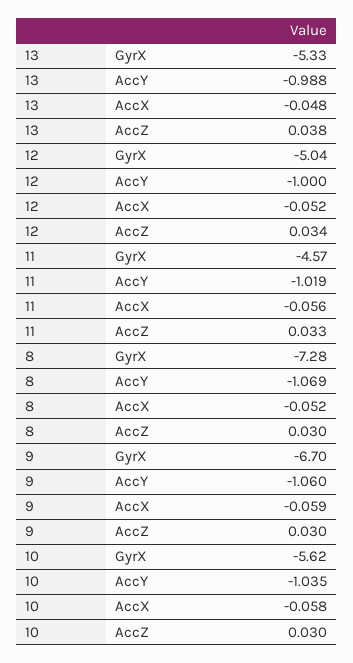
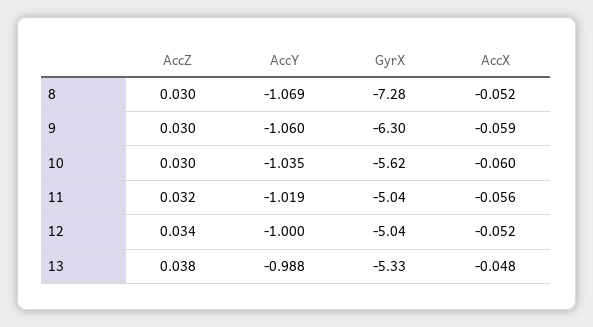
11, GyrX: -4.57 -> -5.04
11, AccZ: 0.033 -> 0.032
9, GyrX: -6.7 -> -6.3
10, AccX: -0.058 -> -0.06

